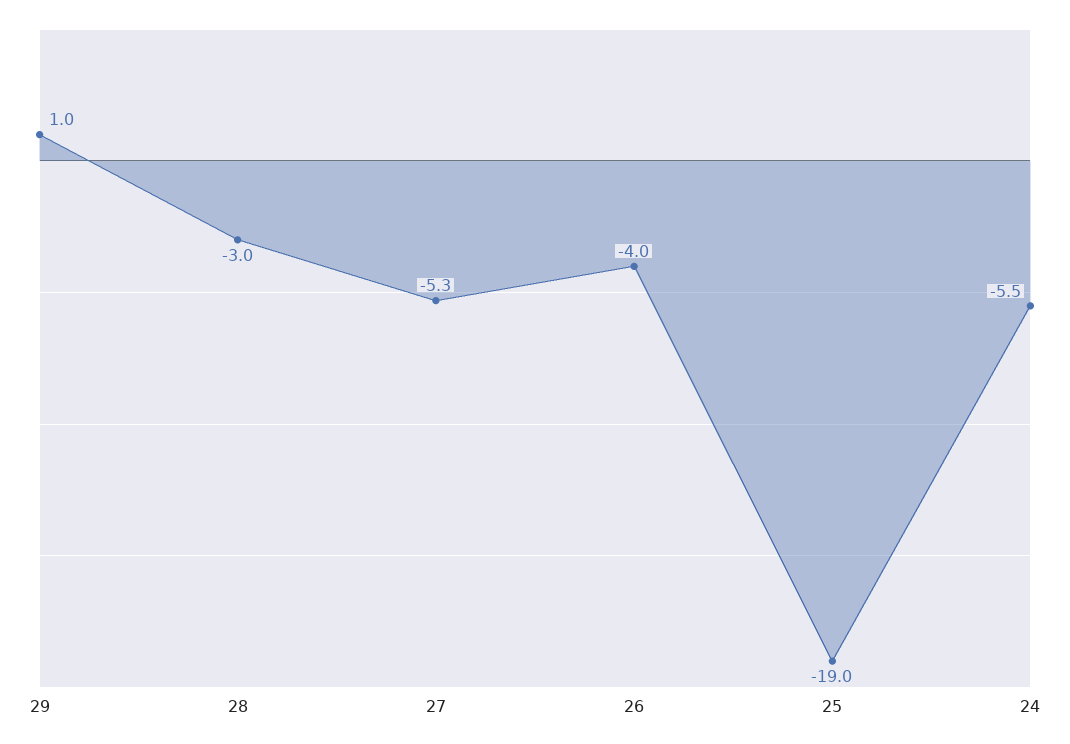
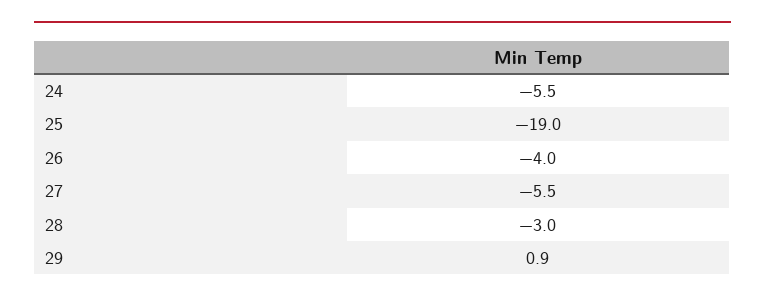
29: 1 -> 0.9
27: -5.3 -> -5.5

